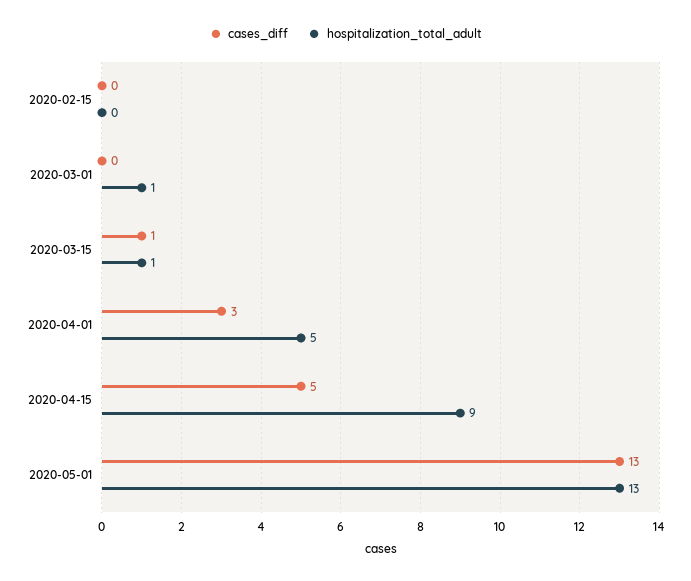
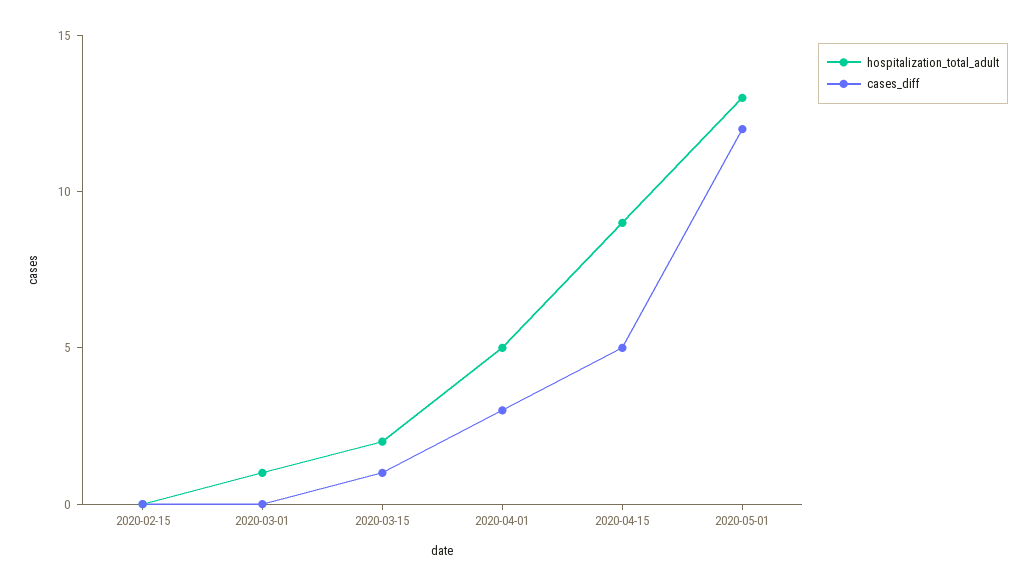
hospitalization_total_adult, 2020-03-15: 1 -> 2
cases_diff, 2020-05-01: 13 -> 12

